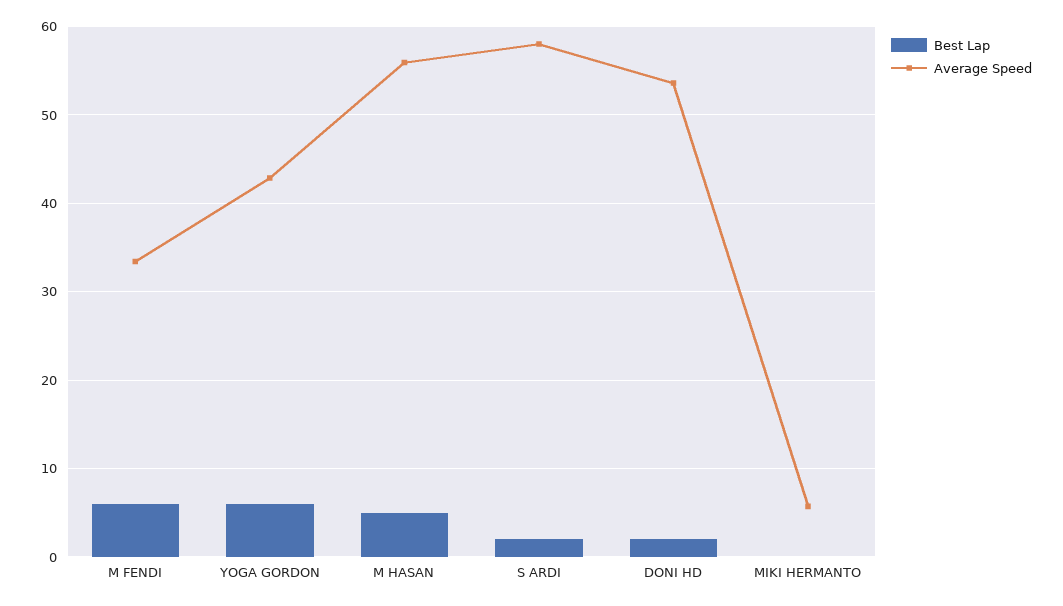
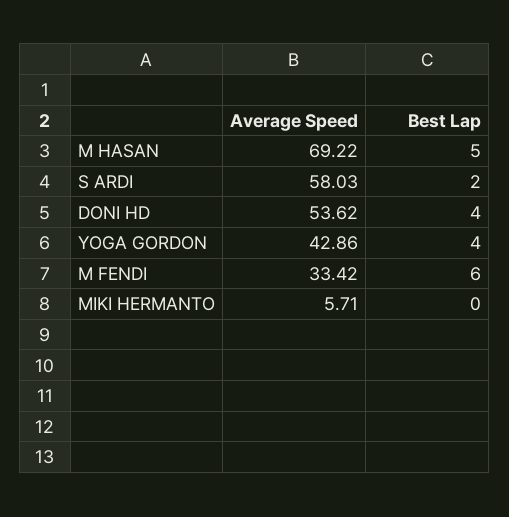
Best Lap, YOGA GORDON: 6 -> 4
Average Speed, M HASAN: 56 -> 69.22
Best Lap, DONI HD: 2 -> 4

